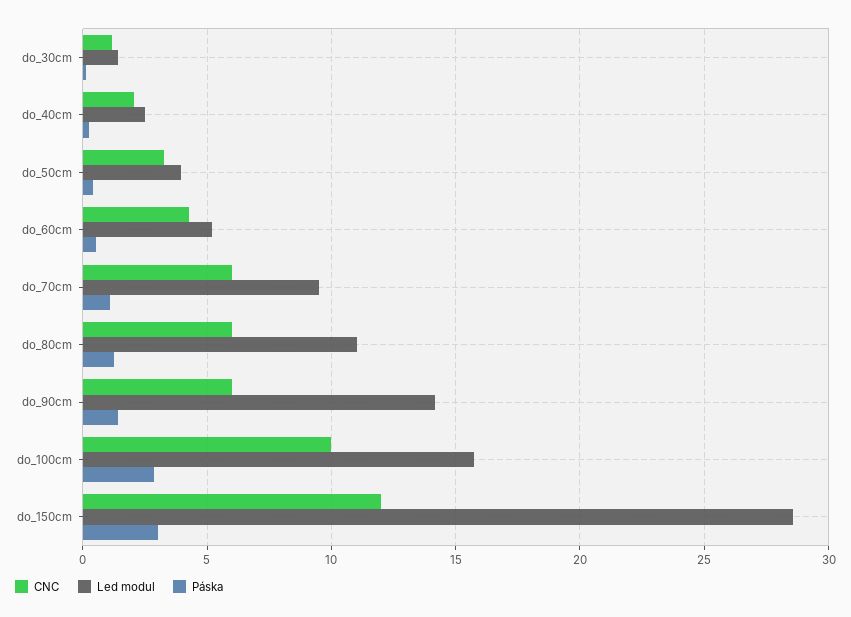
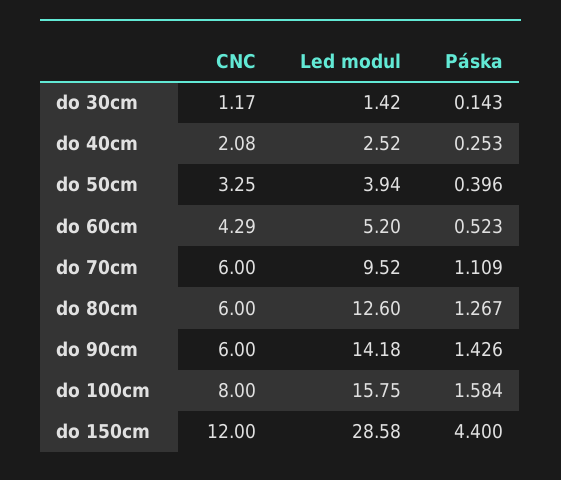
Led modul, do_80cm: 11 -> 12.6
CNC, do_100cm: 10 -> 8
Páska, do_100cm: 3 -> 1.584
Páska, do_150cm: 3 -> 4.4

